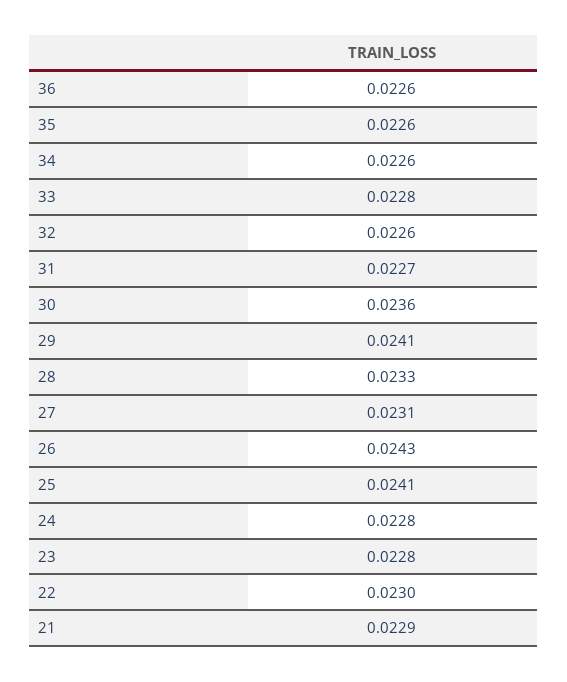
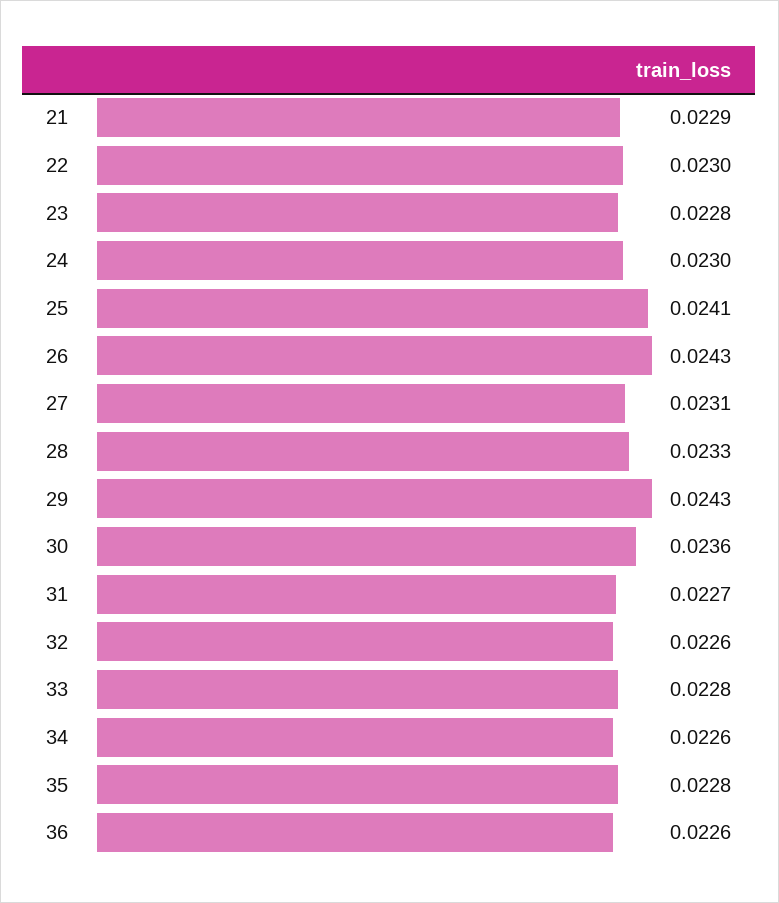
35: 0.0226 -> 0.0228
29: 0.0241 -> 0.0243
24: 0.0228 -> 0.023

